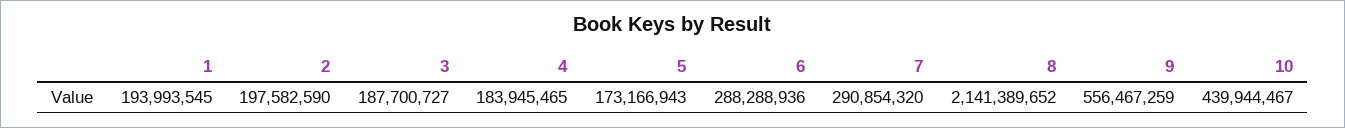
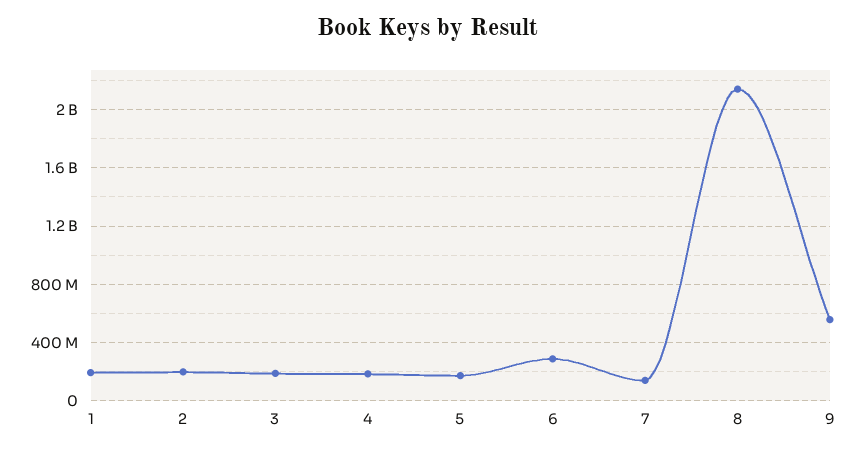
7: 290854320 -> 150000000
10: 439944467 -> none

